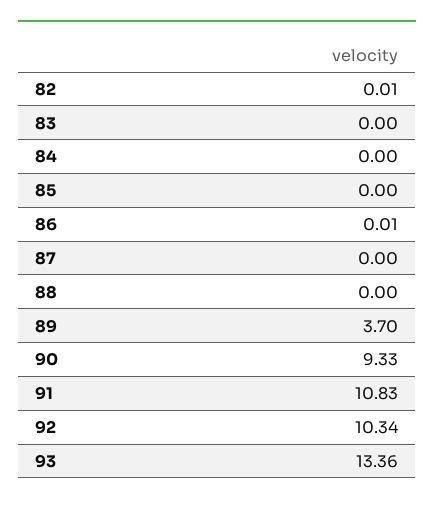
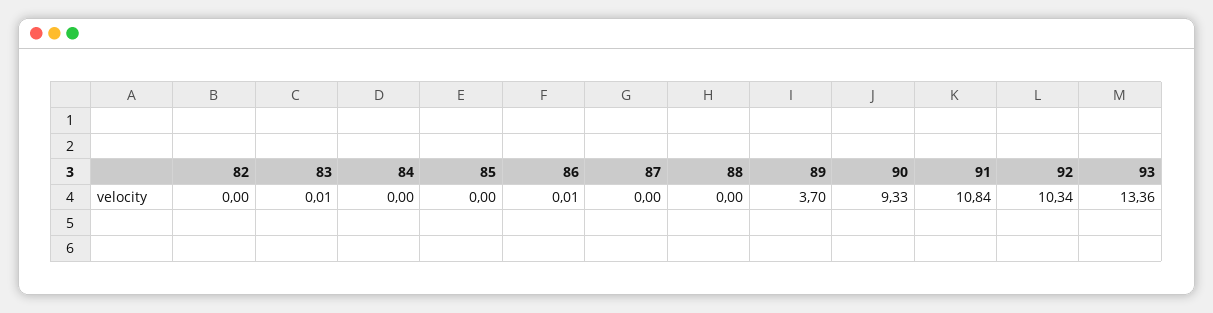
82: 0.01 -> 0
83: 0 -> 0.01
91: 10.83 -> 10.84

